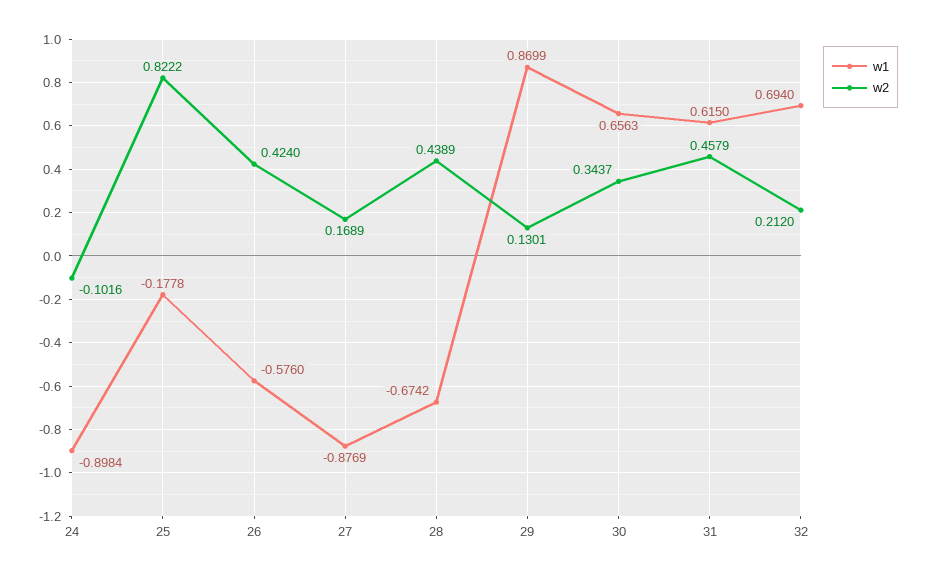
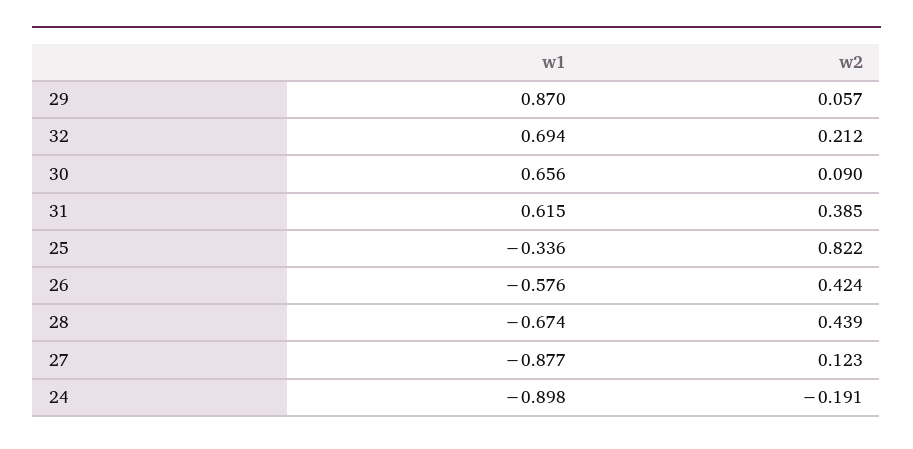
w2, 24: -0.1016 -> -0.191
w1, 25: -0.1778 -> -0.336
w2, 27: 0.1689 -> 0.123
w2, 29: 0.1301 -> 0.057
w2, 30: 0.3437 -> 0.09
w2, 31: 0.4579 -> 0.385

